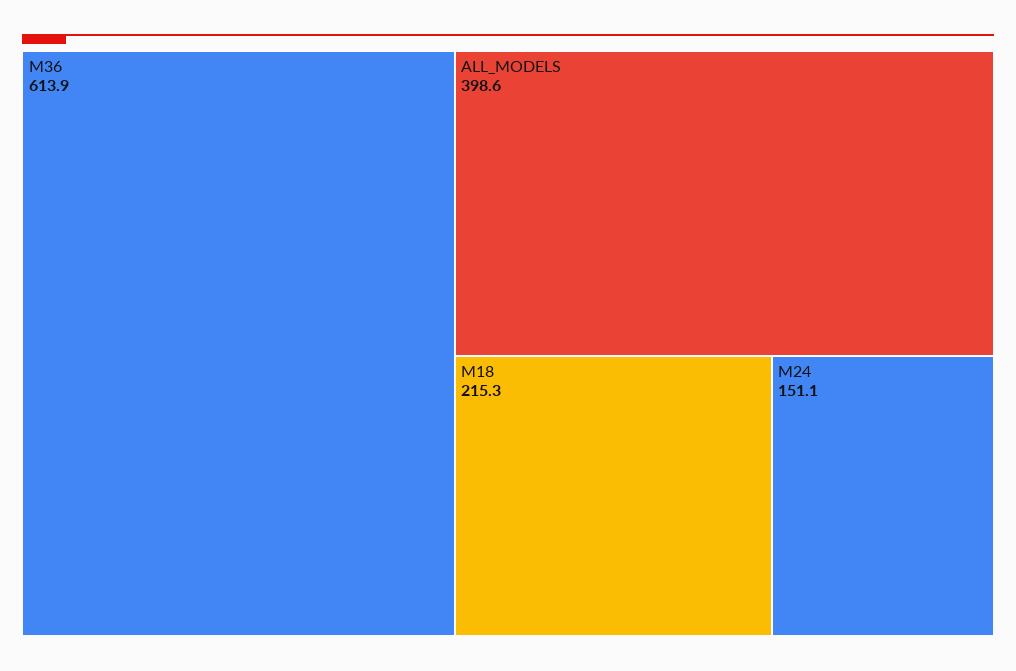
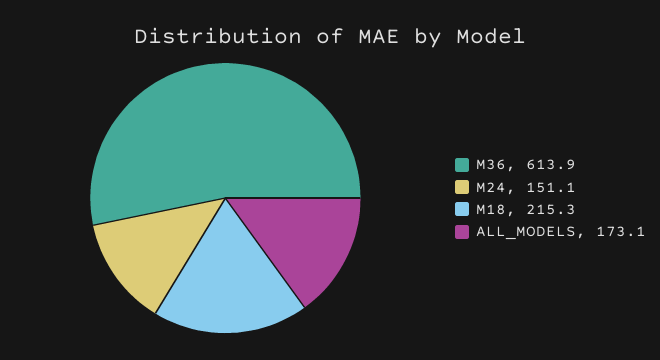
ALL_MODELS: 398.6 -> 173.1

